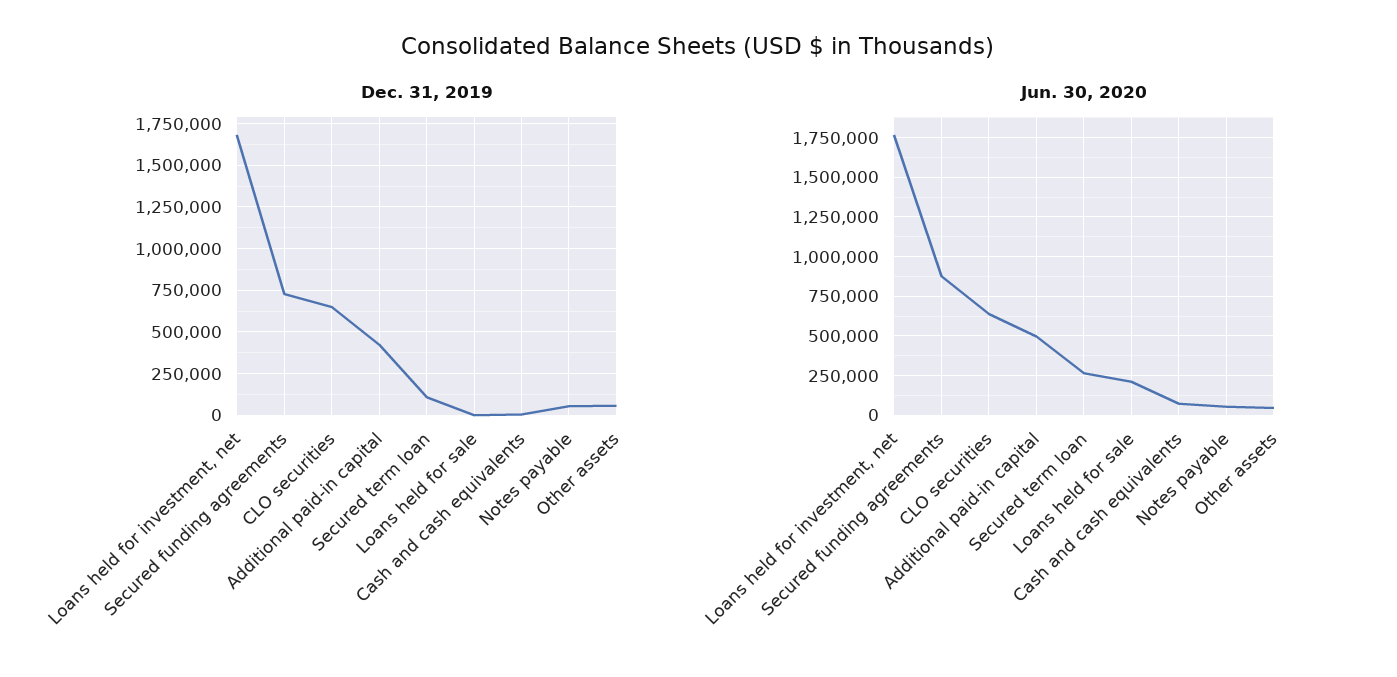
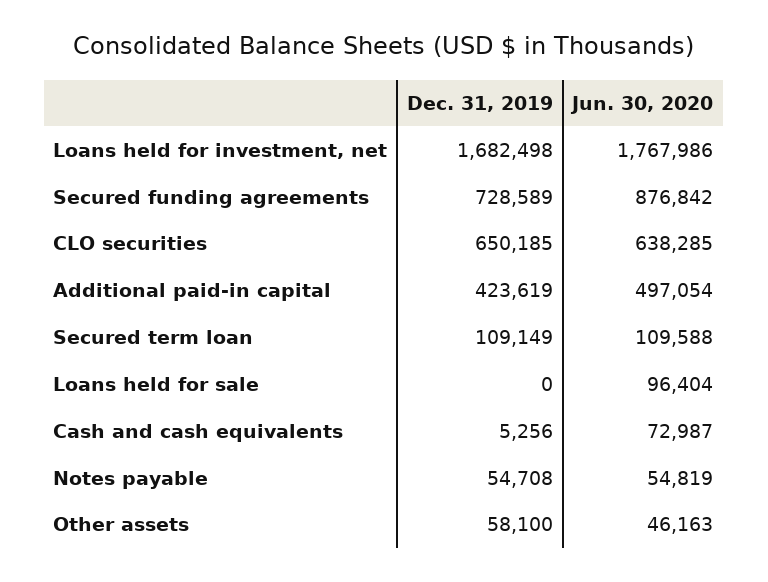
Jun. 30, 2020, Secured term loan: 250000 -> 109588
Jun. 30, 2020, Loans held for sale: 200000 -> 96404

